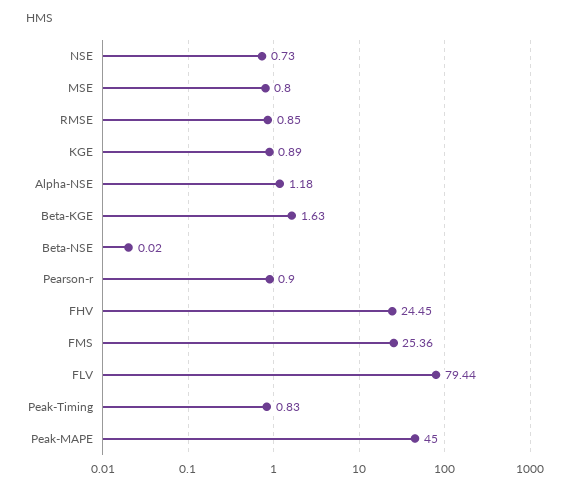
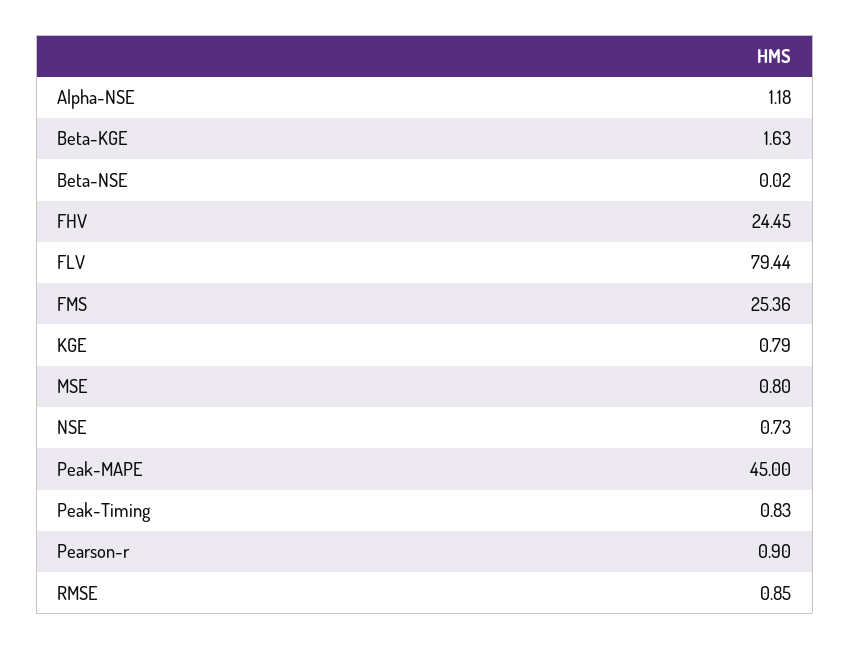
KGE: 0.89 -> 0.79

